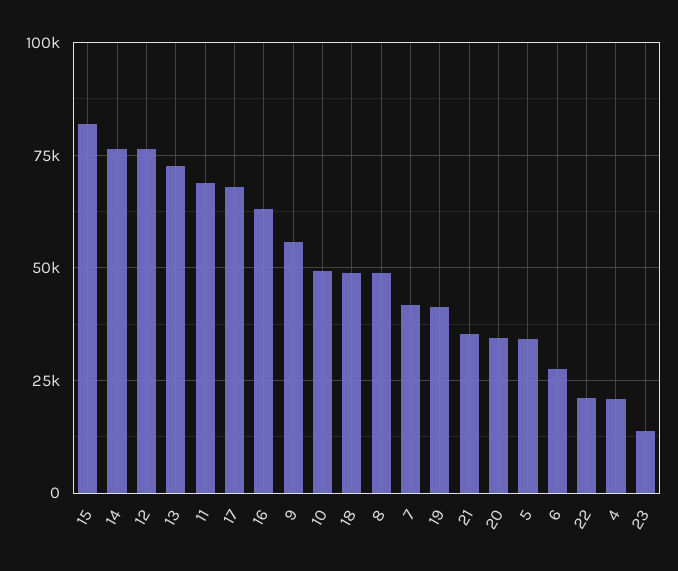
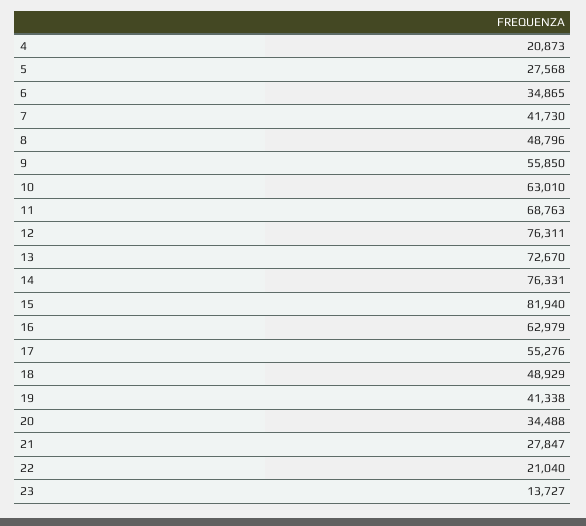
17: 67500 -> 55276
10: 50000 -> 63010
21: 35000 -> 27847
5: 35000 -> 27568
6: 27500 -> 34865

